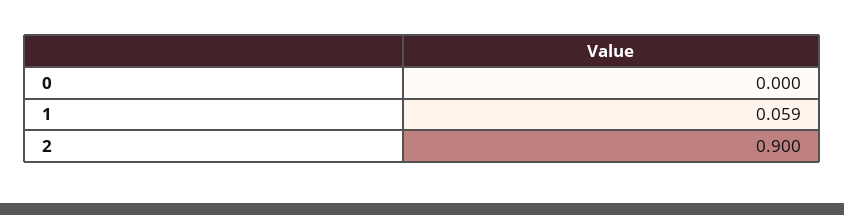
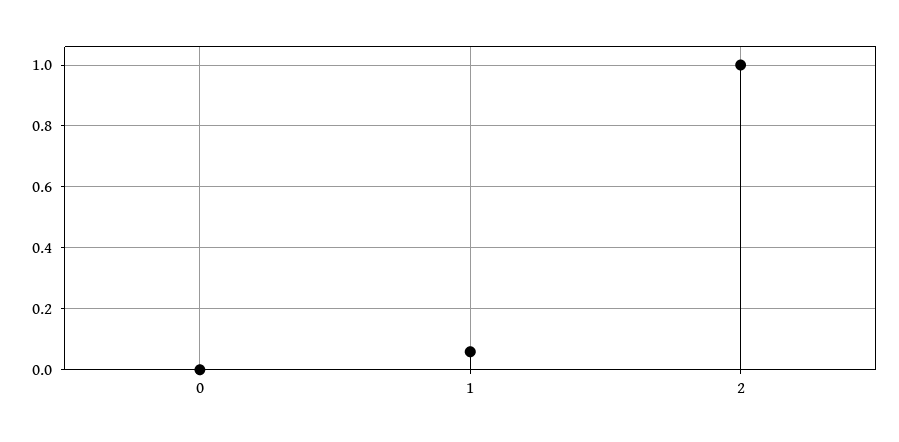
2: 0.9 -> 1

